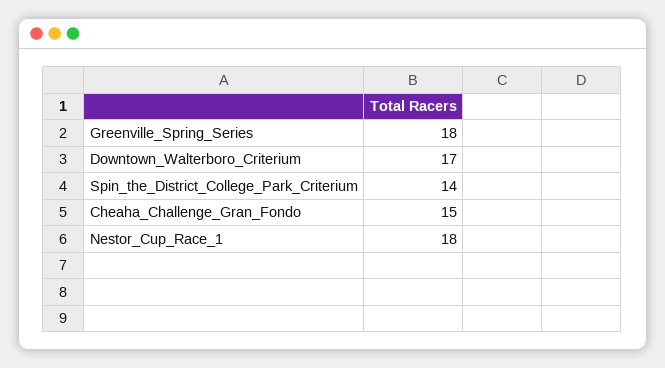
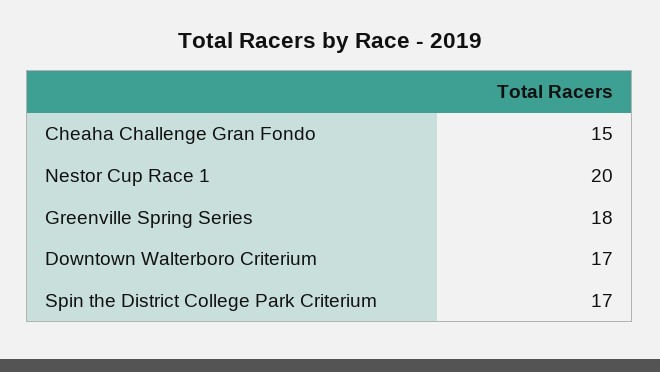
Spin_the_District_College_Park_Criterium: 14 -> 17
Nestor_Cup_Race_1: 18 -> 20

